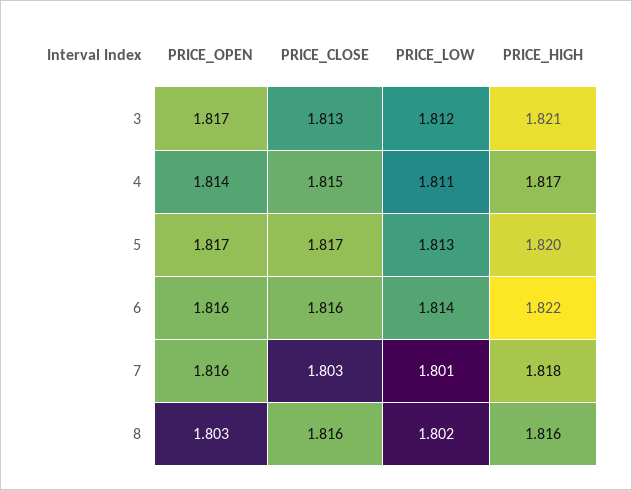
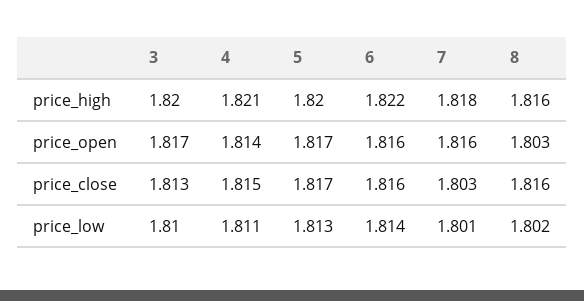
PRICE_LOW, 3: 1.812 -> 1.81
PRICE_HIGH, 3: 1.821 -> 1.82
PRICE_HIGH, 4: 1.817 -> 1.821

